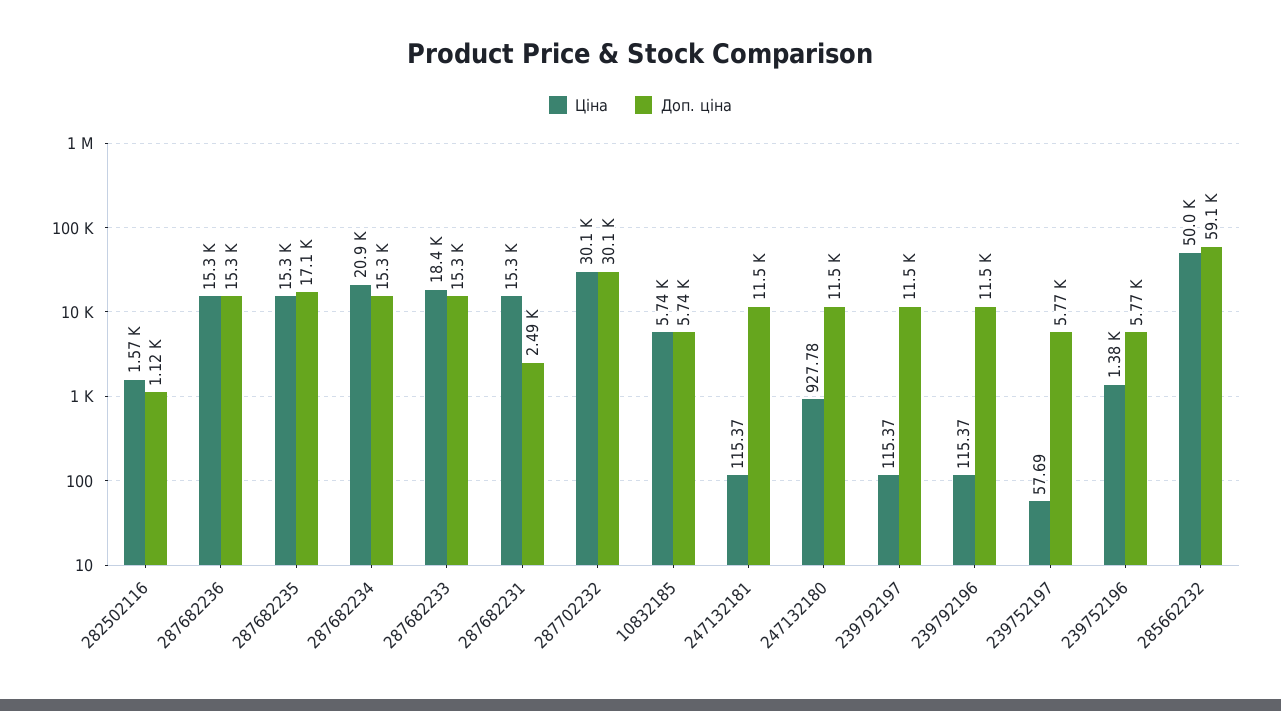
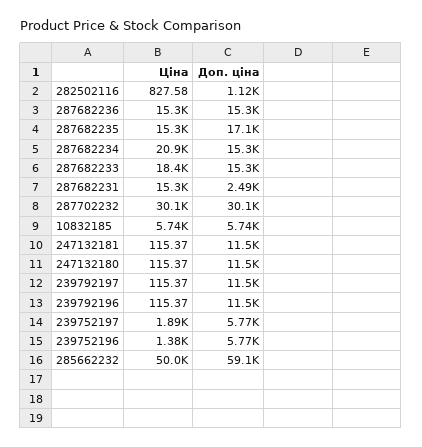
Ціна, 282502116: 1570 -> 827.58
Ціна, 247132180: 927.78 -> 115.37
Ціна, 239752197: 57.69 -> 1890

